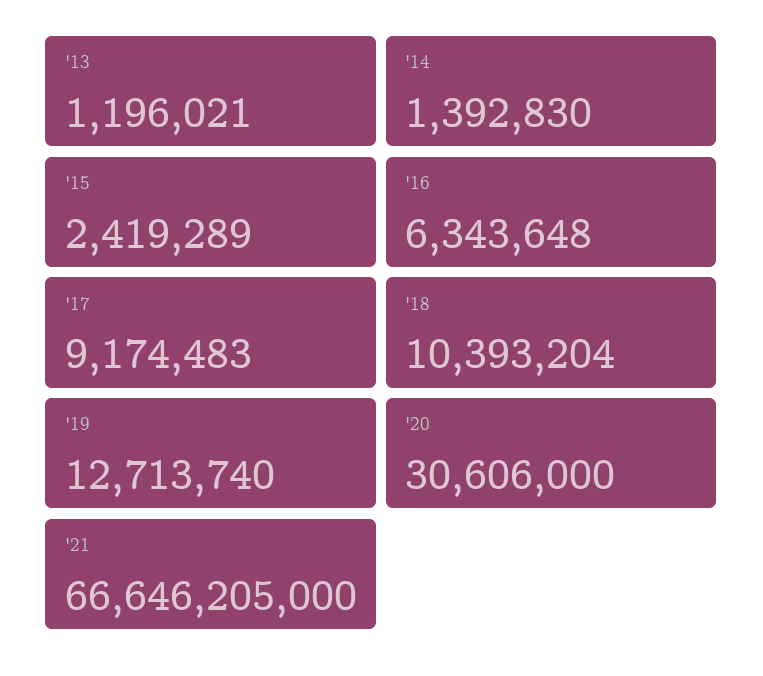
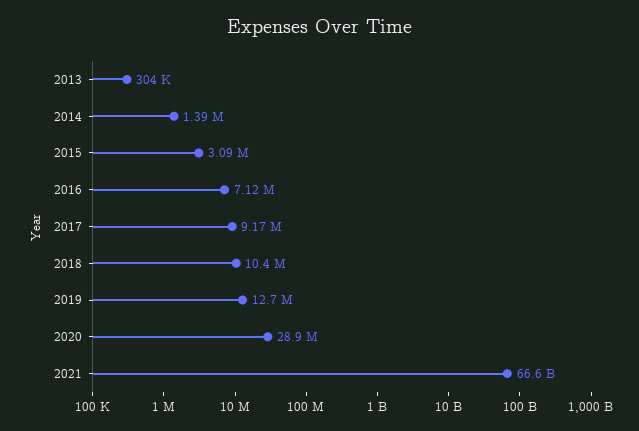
'13: 1196021 -> 304000
'15: 2419289 -> 3090000
'16: 6343648 -> 7120000
'20: 30606000 -> 28900000

